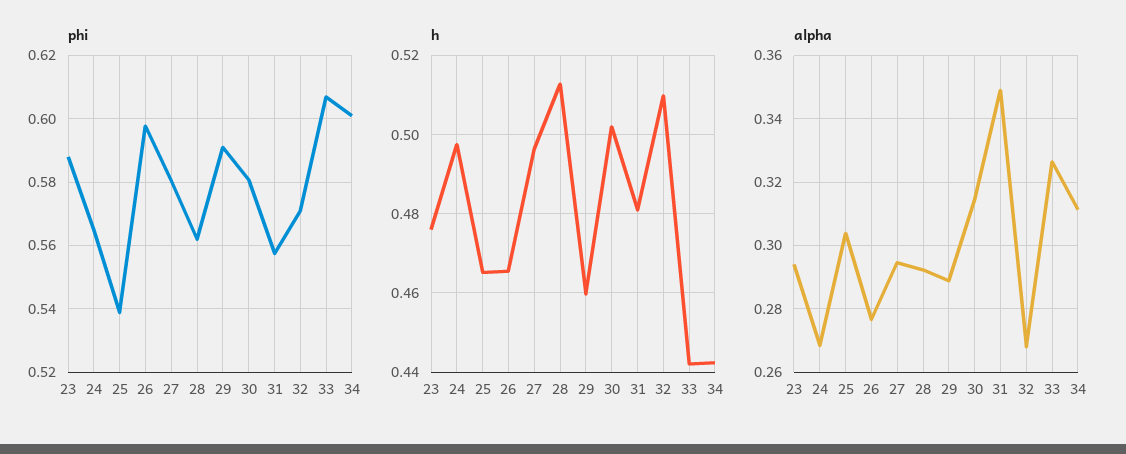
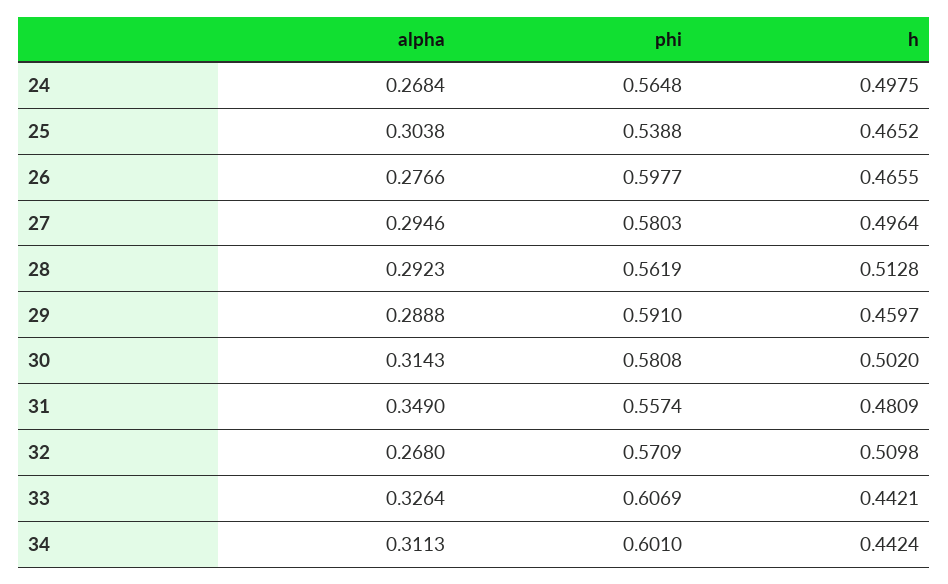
phi, 23: 0.588 -> none
h, 23: 0.476 -> none
alpha, 23: 0.294 -> none

